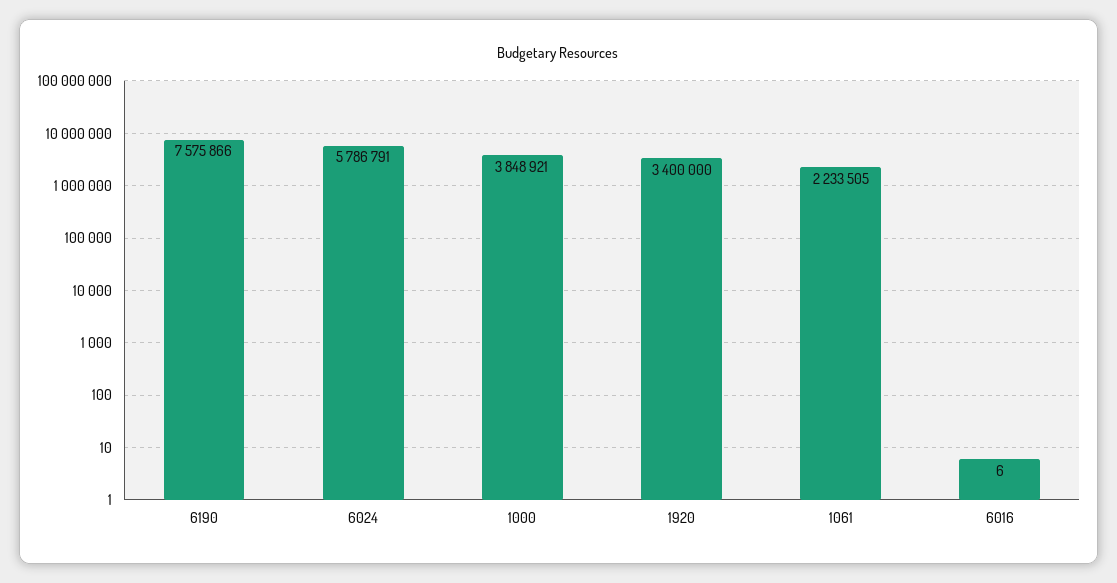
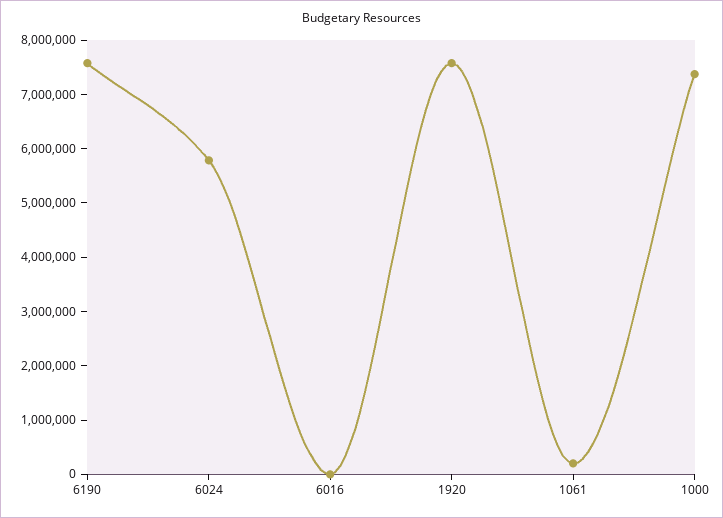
1000: 3848921 -> 7400000
1920: 3400000 -> 7600000
1061: 2233505 -> 200000

